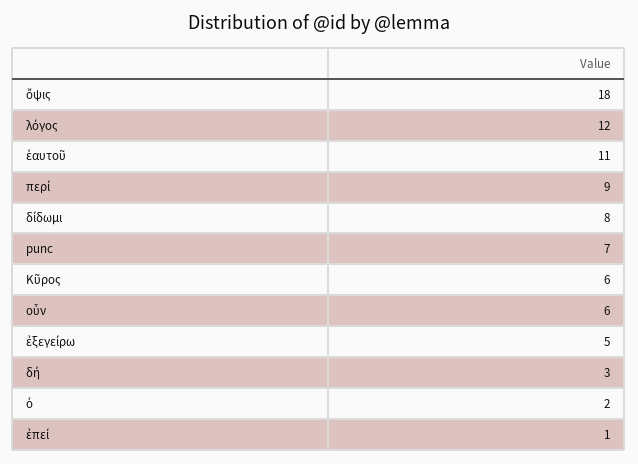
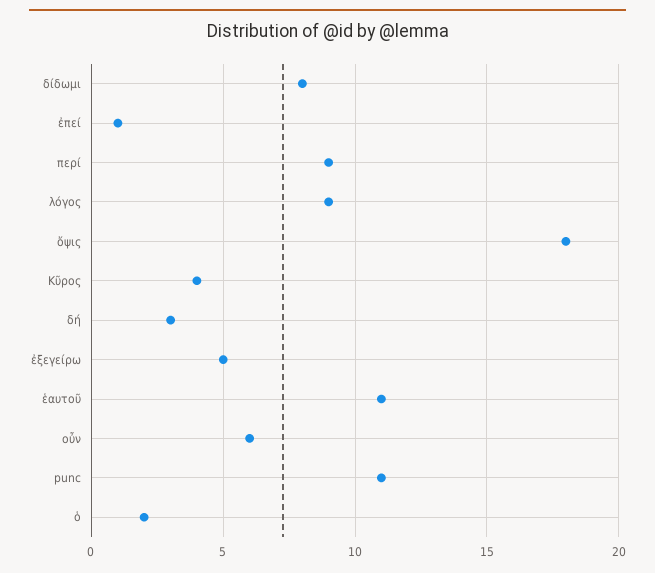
λόγος: 12 -> 9
punc: 7 -> 11
Κῦρος: 6 -> 4

